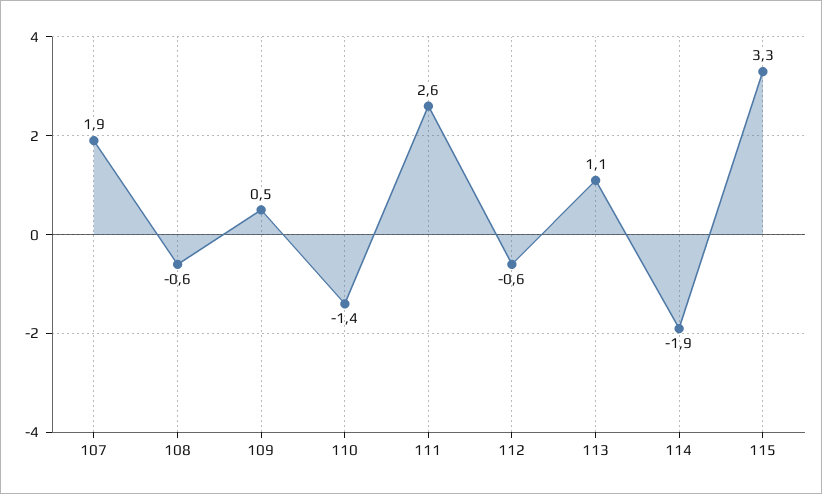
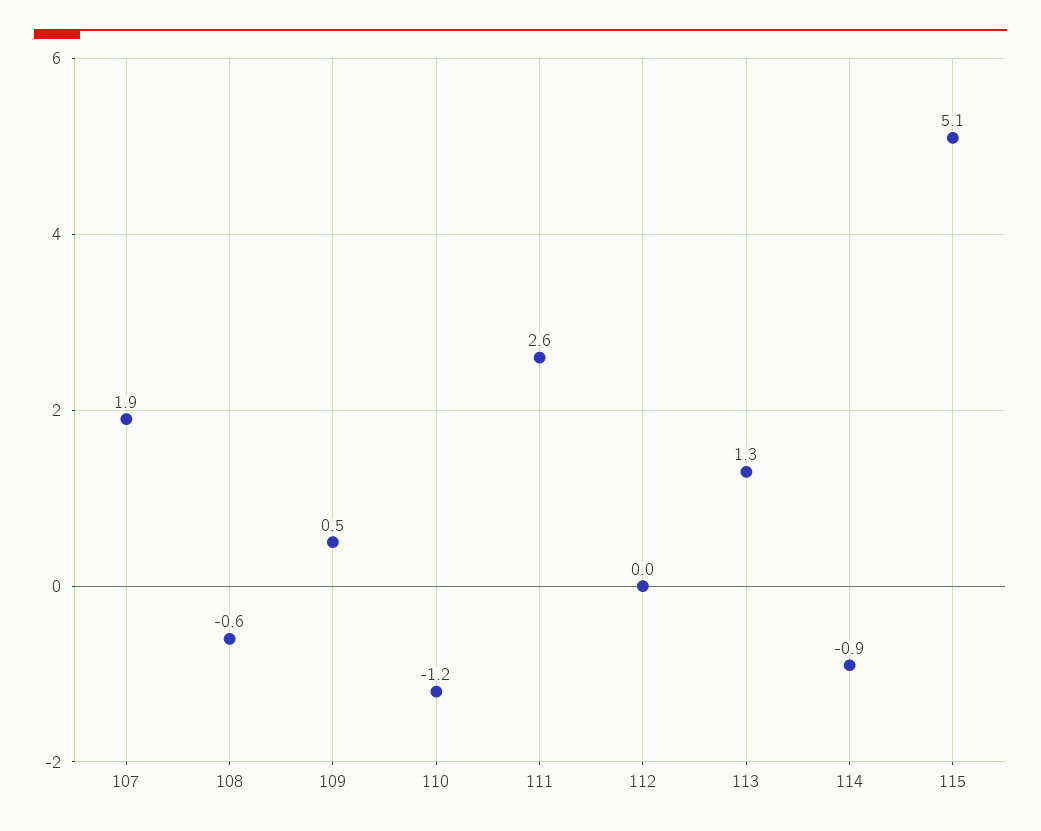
110: -1.4 -> -1.2
112: -0.6 -> 0
113: 1.1 -> 1.3
114: -1.9 -> -0.9
115: 3.3 -> 5.1

